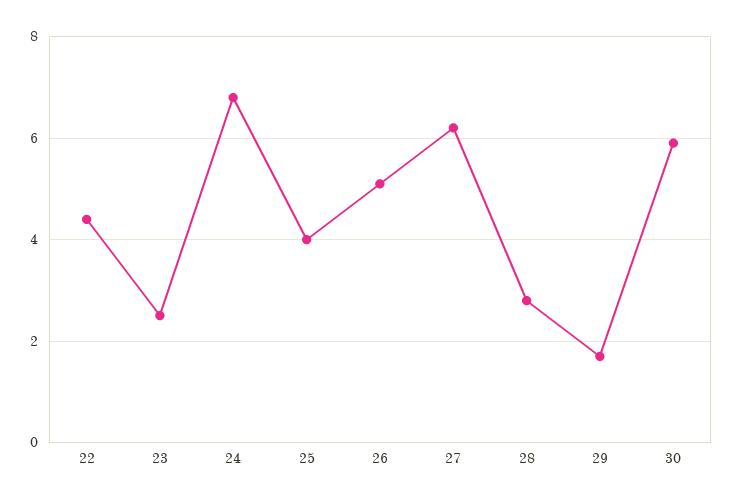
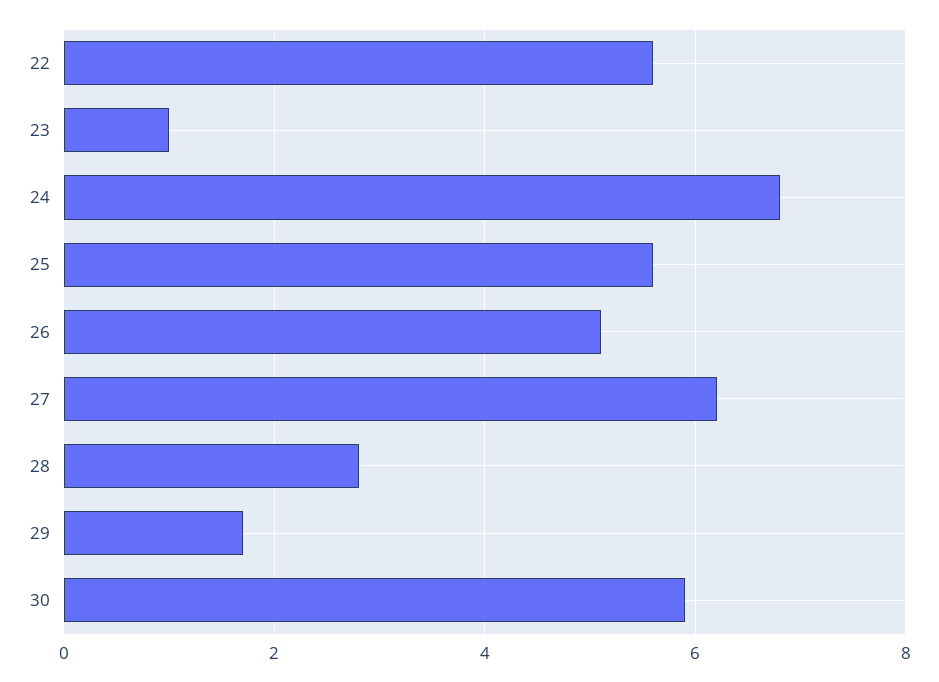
22: 4.5 -> 5.5
23: 2.5 -> 1
25: 4 -> 5.5

